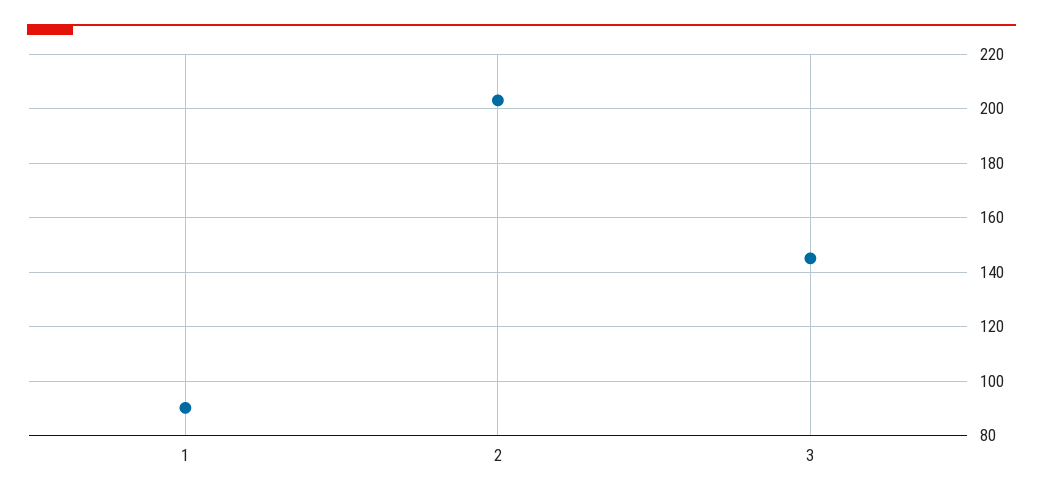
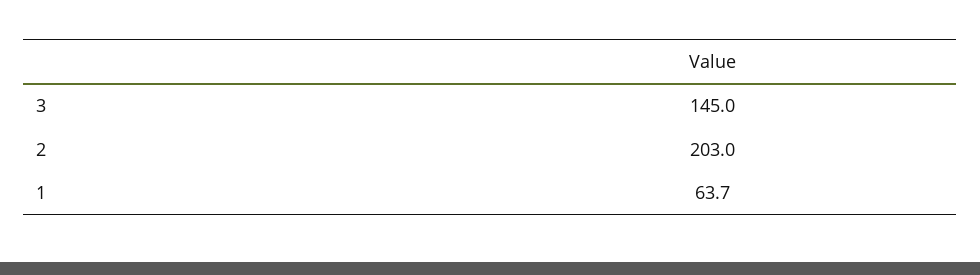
1: 90 -> 63.7

